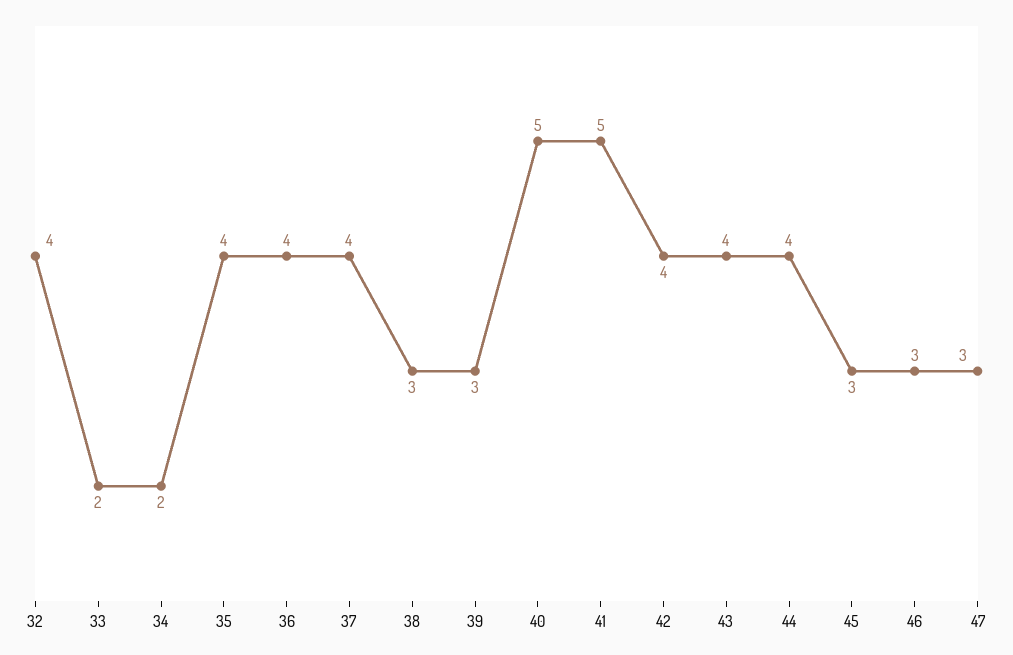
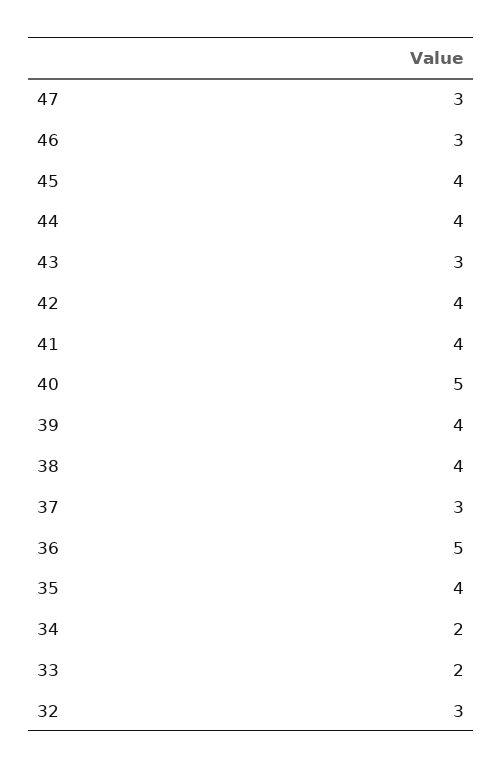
32: 4 -> 3
36: 4 -> 5
37: 4 -> 3
38: 3 -> 4
39: 3 -> 4
41: 5 -> 4
43: 4 -> 3
45: 3 -> 4

